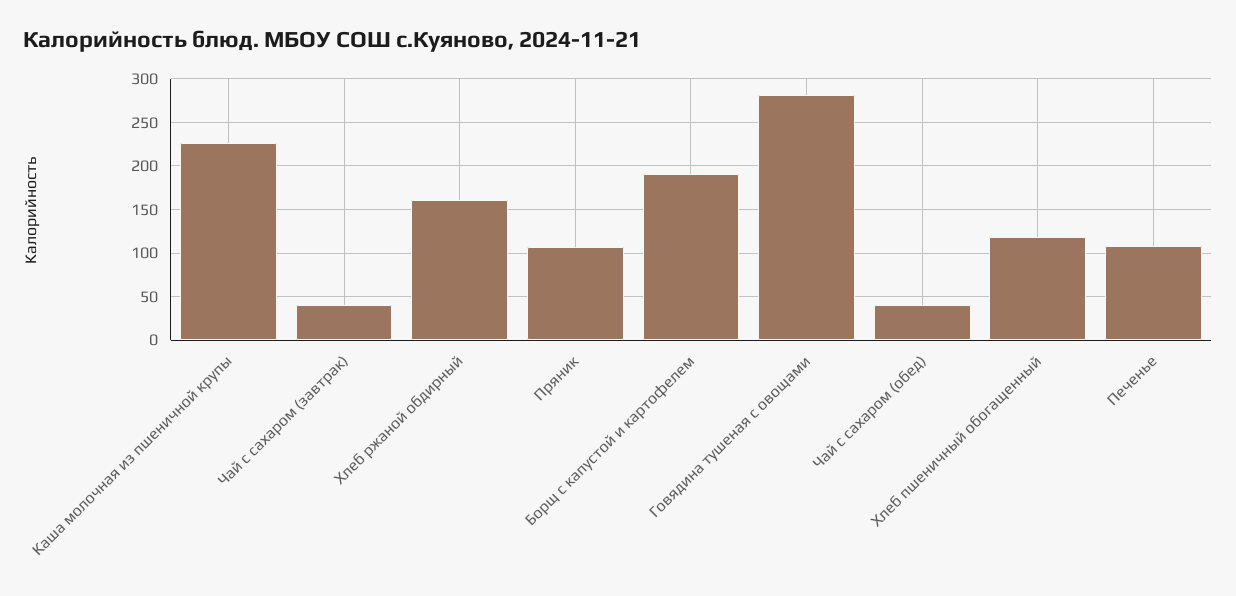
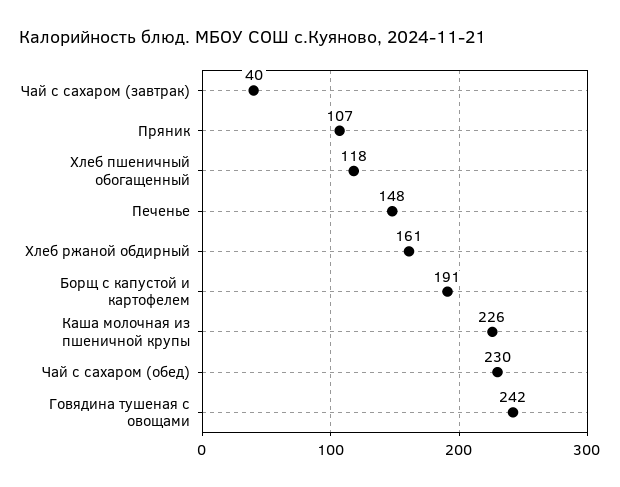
Говядина тушеная с овощами: 280 -> 242
Чай с сахаром (обед): 40 -> 230
Печенье: 110 -> 148

